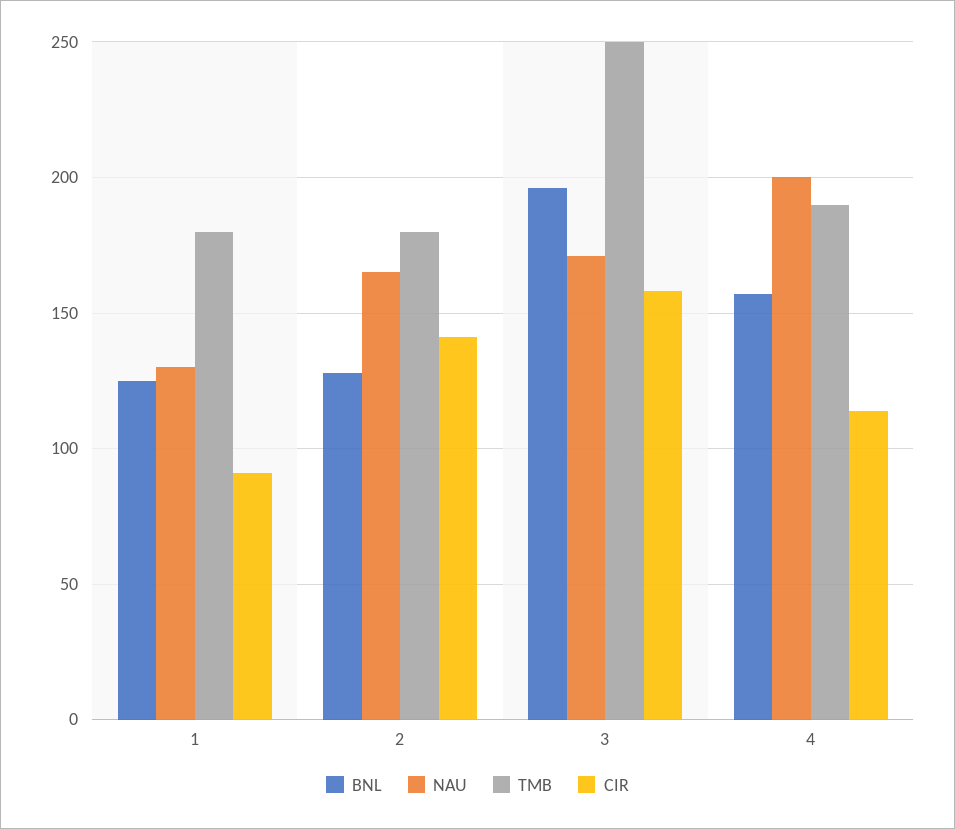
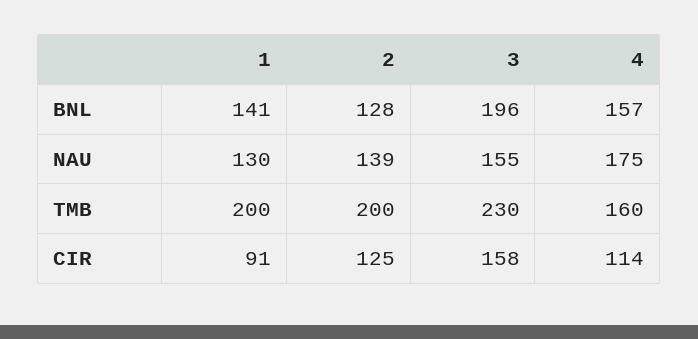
BNL, 1: 125 -> 141
TMB, 1: 180 -> 200
NAU, 2: 165 -> 139
TMB, 2: 180 -> 200
CIR, 2: 140 -> 125
NAU, 3: 170 -> 155
TMB, 3: 250 -> 230
NAU, 4: 200 -> 175
TMB, 4: 190 -> 160

